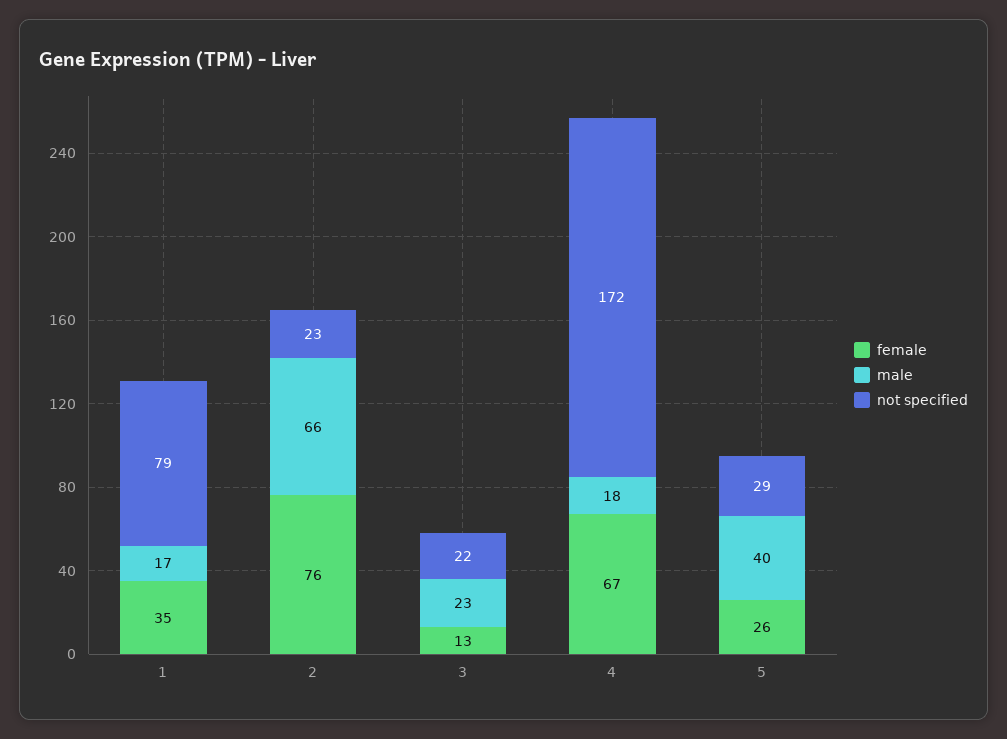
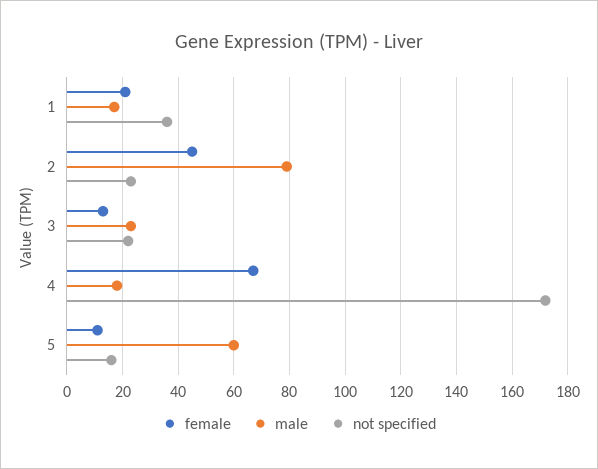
female, 1: 35 -> 20
not specified, 1: 79 -> 35
female, 2: 76 -> 45
male, 2: 66 -> 80
female, 5: 26 -> 10
male, 5: 40 -> 60
not specified, 5: 29 -> 15

